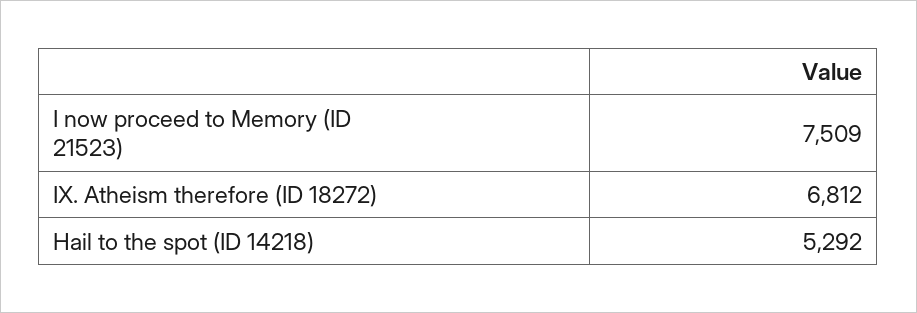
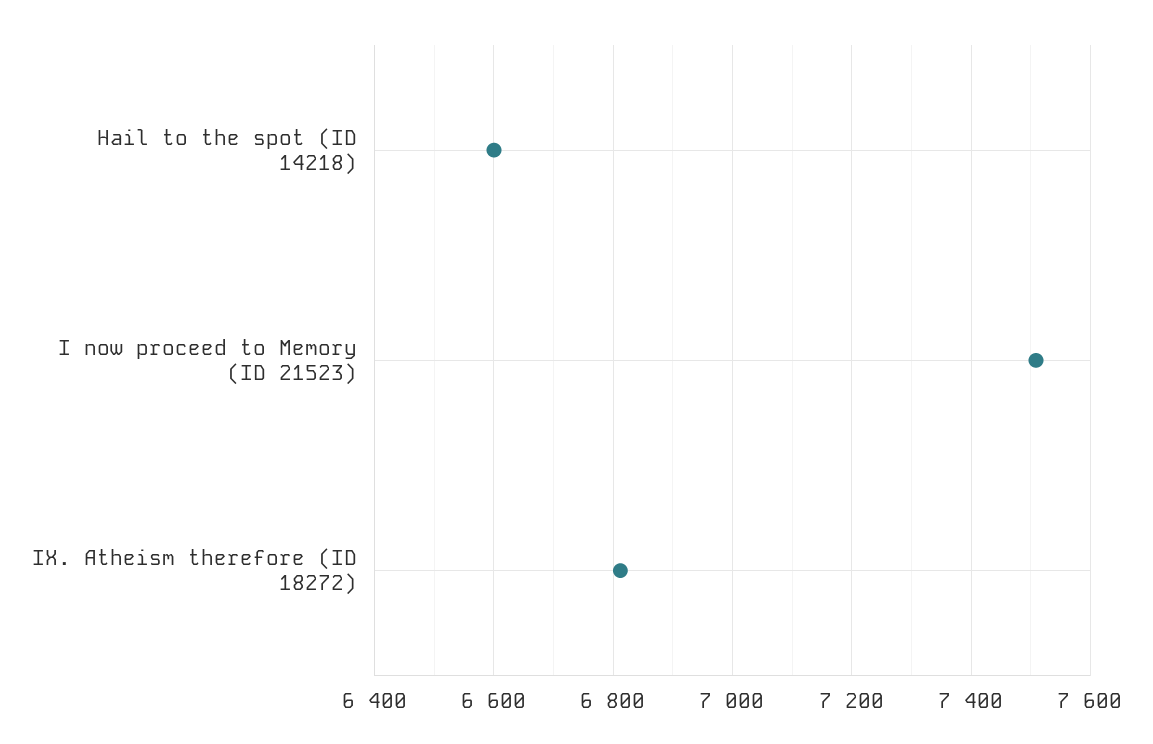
Hail to the spot (ID 14218): 5292 -> 6600

